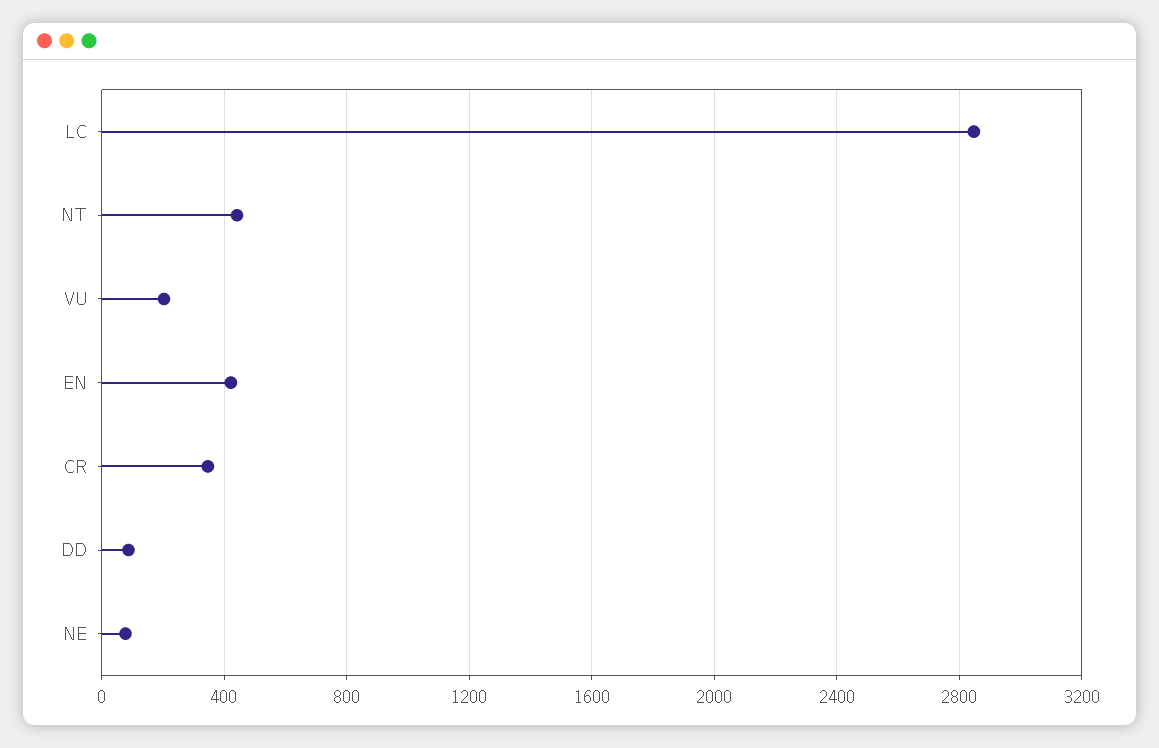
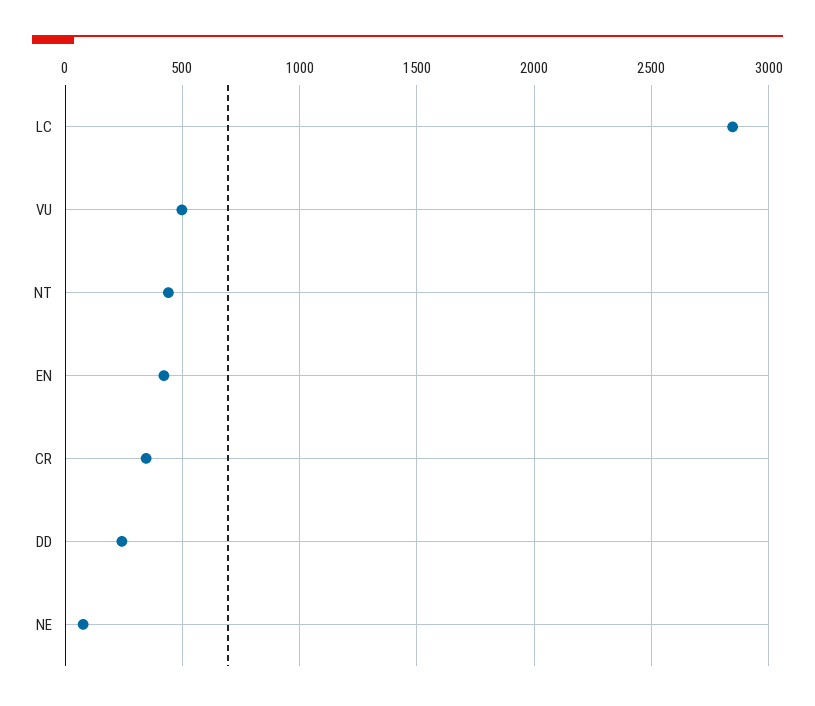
VU: 200 -> 500
DD: 100 -> 250

